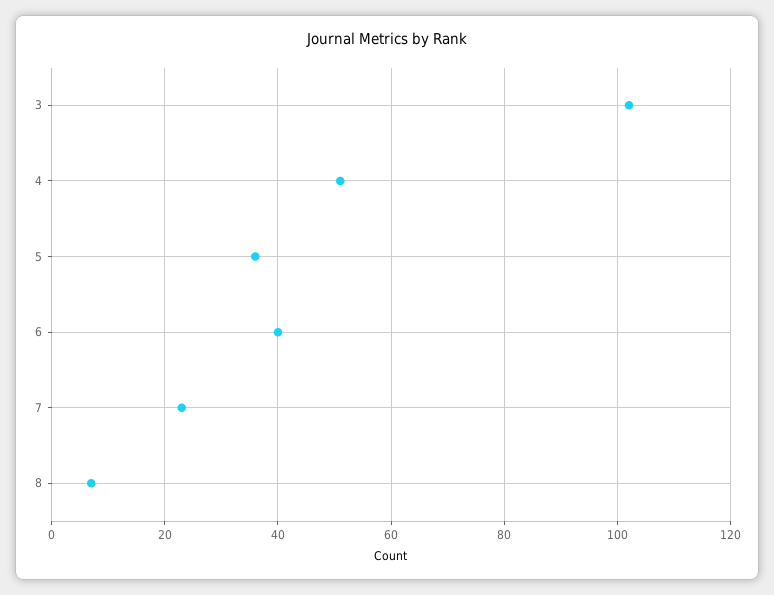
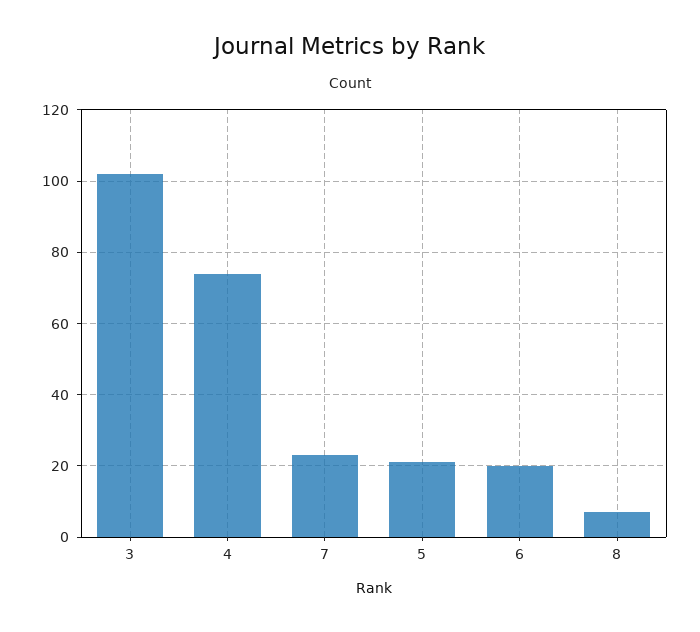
4: 50 -> 75
5: 35 -> 20
6: 40 -> 20

